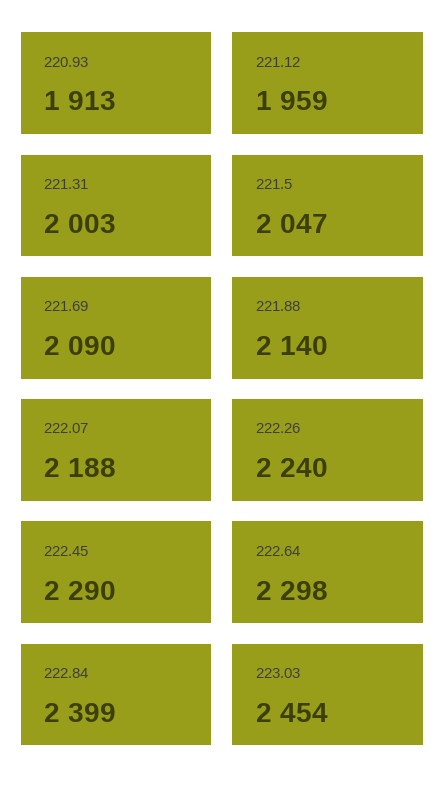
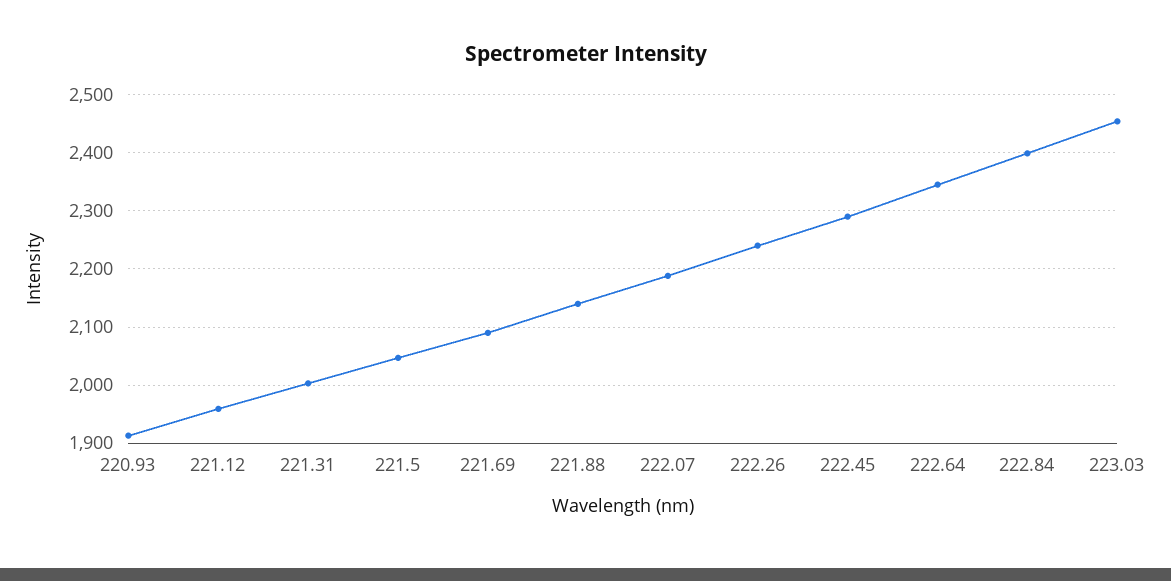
222.64: 2298 -> 2340

